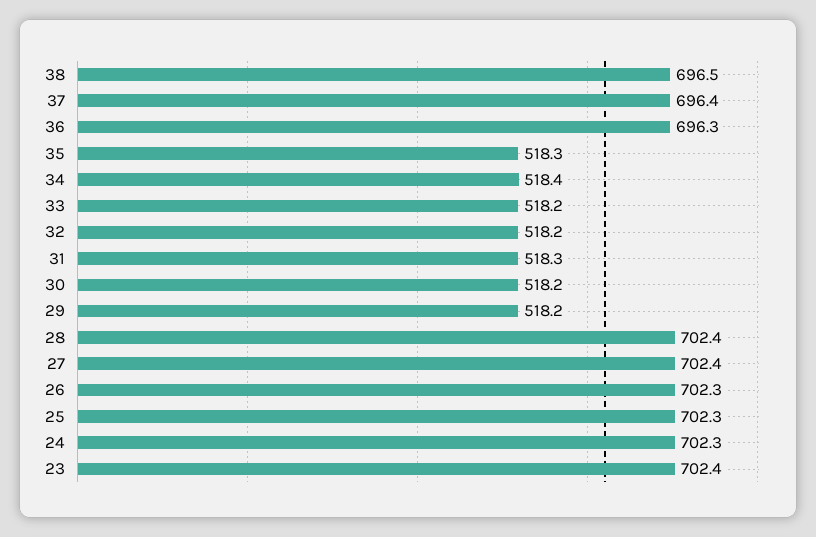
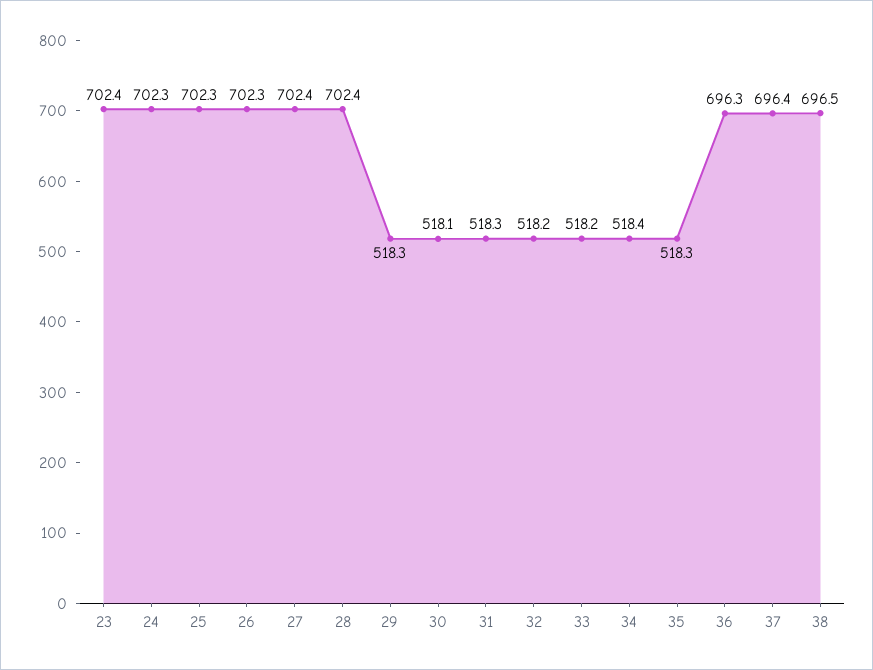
30: 518.2 -> 518.1
29: 518.2 -> 518.3

